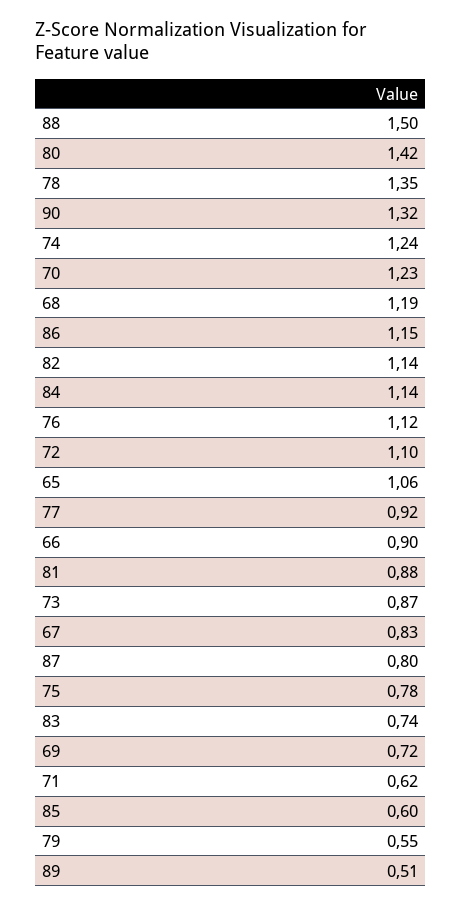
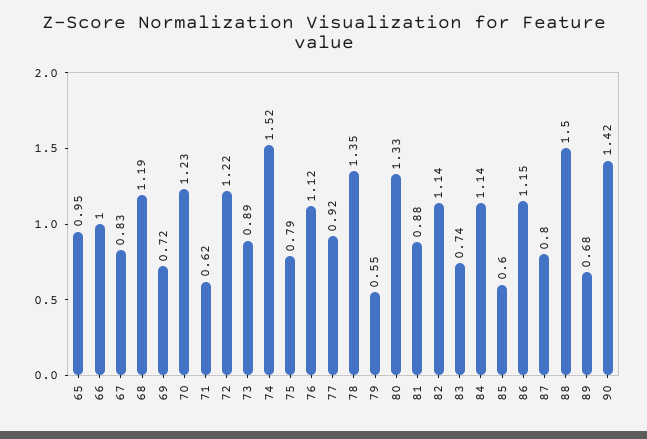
80: 1.42 -> 1.33
90: 1.32 -> 1.42
74: 1.24 -> 1.52
72: 1.1 -> 1.22
65: 1.06 -> 0.95
66: 0.9 -> 1
73: 0.87 -> 0.89
75: 0.78 -> 0.79
89: 0.51 -> 0.68

